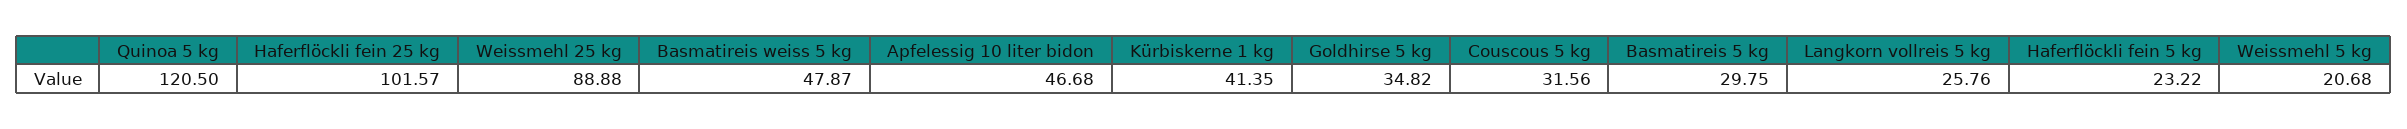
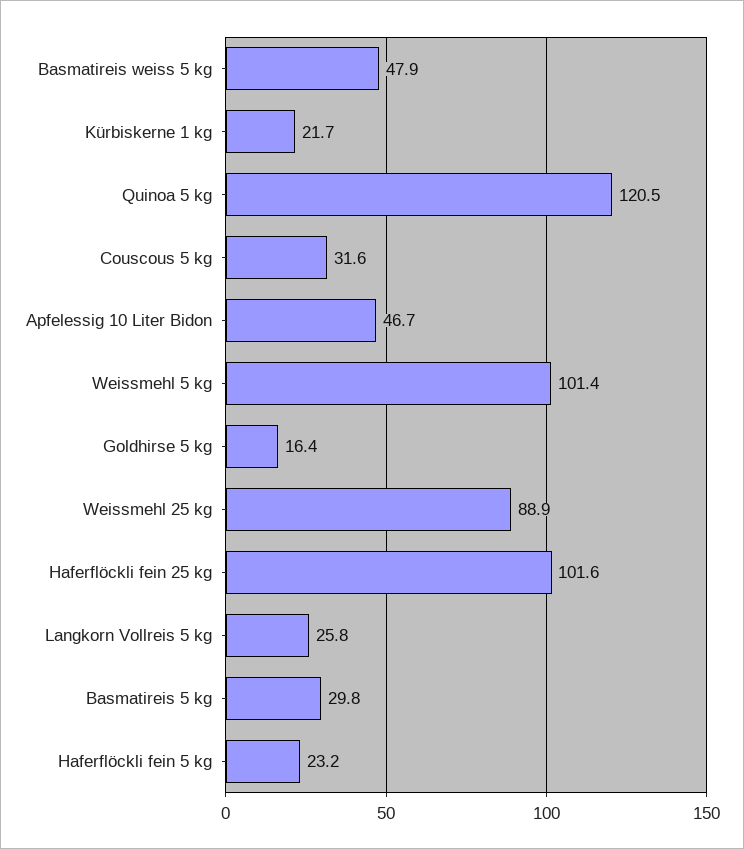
Kürbiskerne 1 kg: 41.35 -> 21.7
Goldhirse 5 kg: 34.82 -> 16.4
Weissmehl 5 kg: 20.68 -> 101.4

